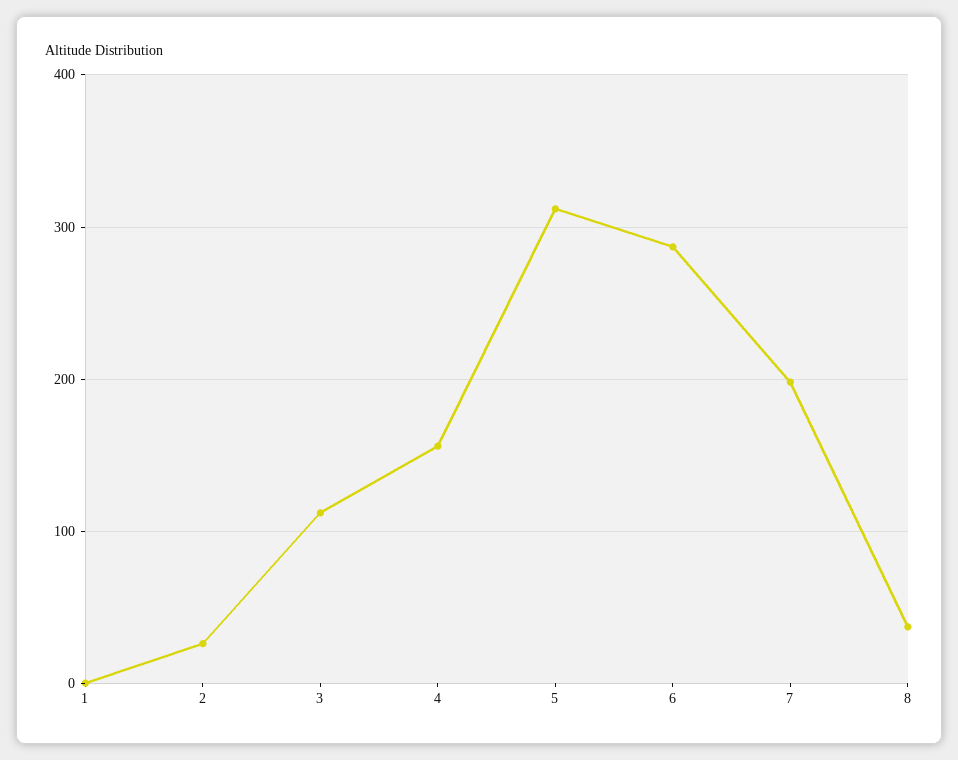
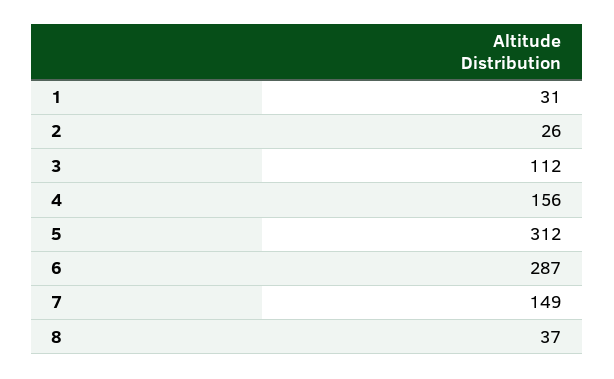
1: 0 -> 31
7: 200 -> 149

